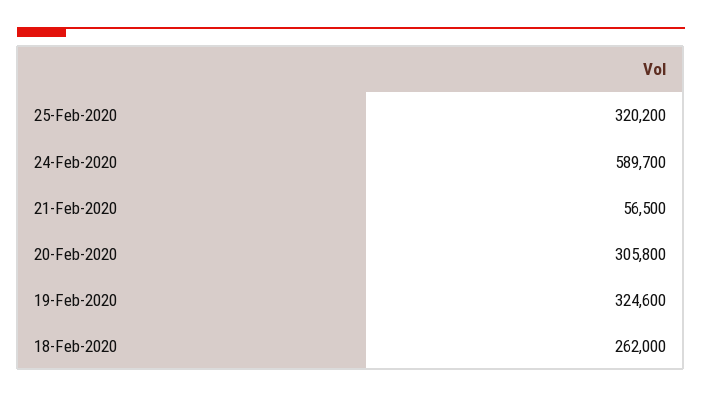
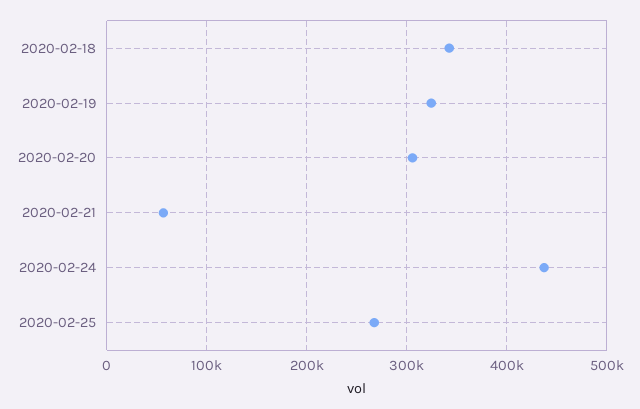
25-Feb-2020: 320200 -> 270000
24-Feb-2020: 589700 -> 440000
18-Feb-2020: 262000 -> 340000

